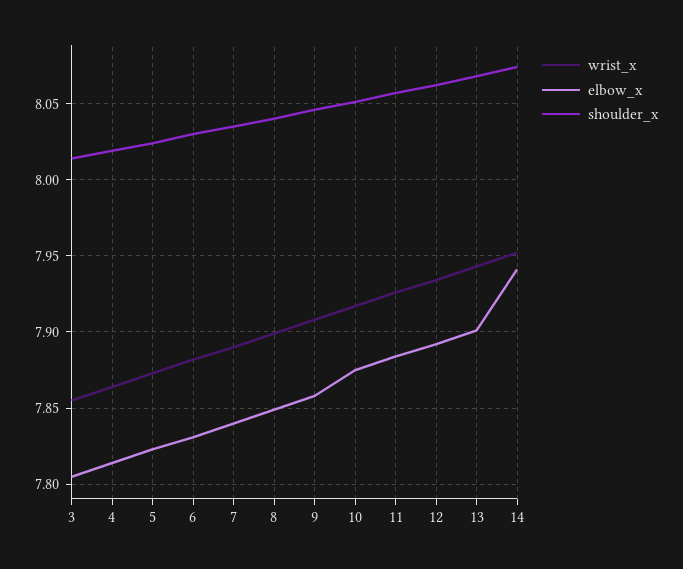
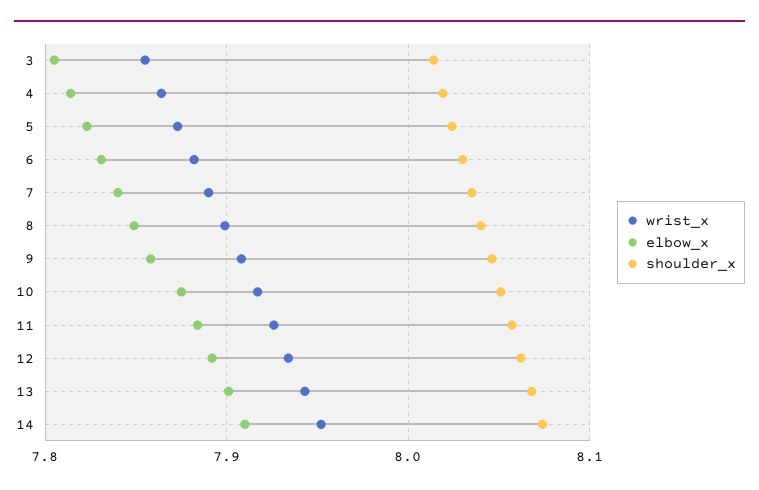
elbow_x, 14: 7.94 -> 7.91

